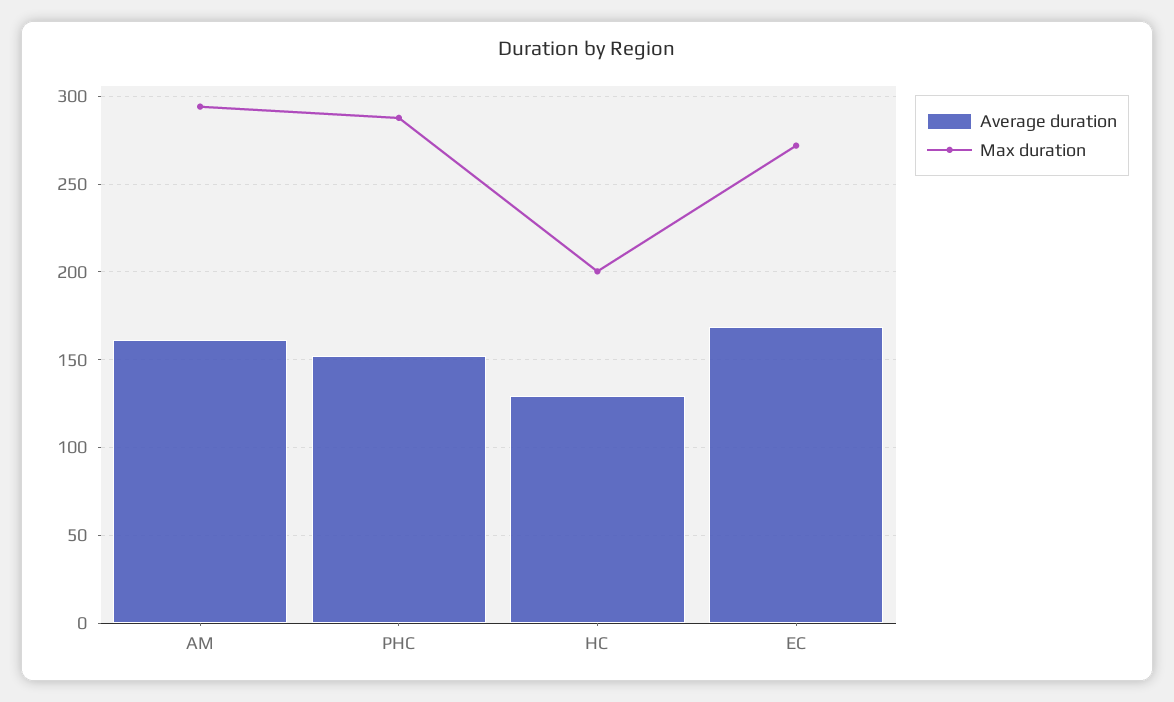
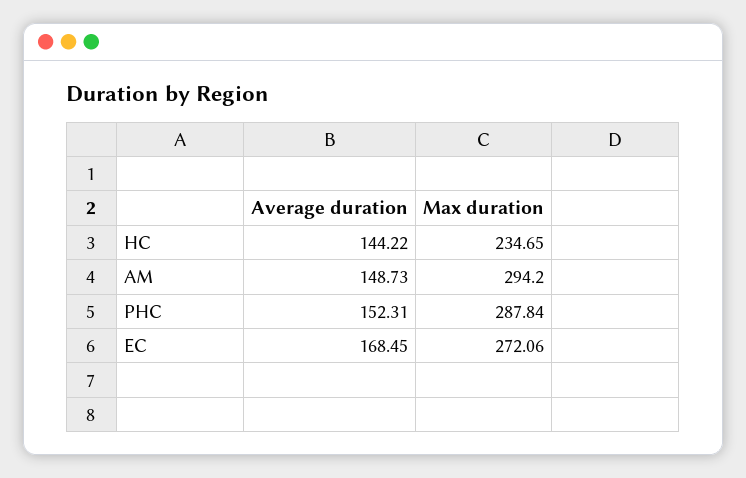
Average duration, AM: 160 -> 148.73
Average duration, HC: 130 -> 144.22
Max duration, HC: 200 -> 234.65

